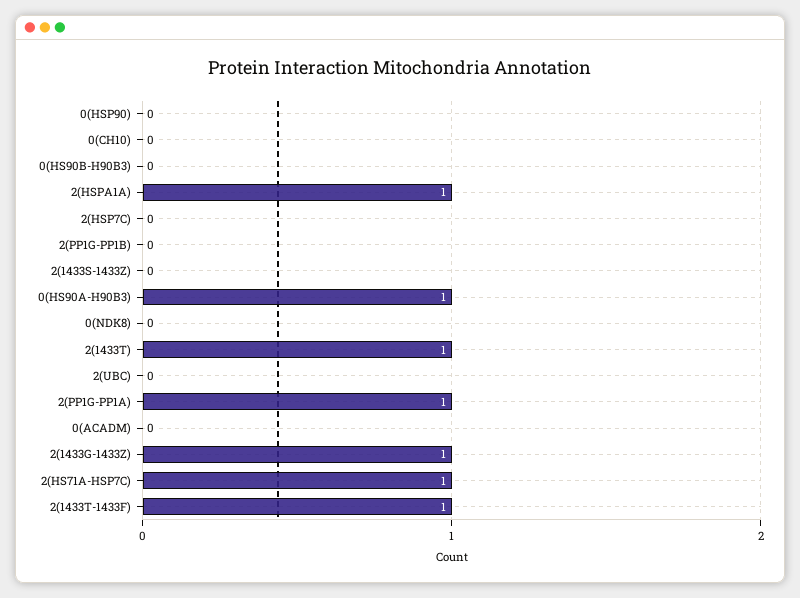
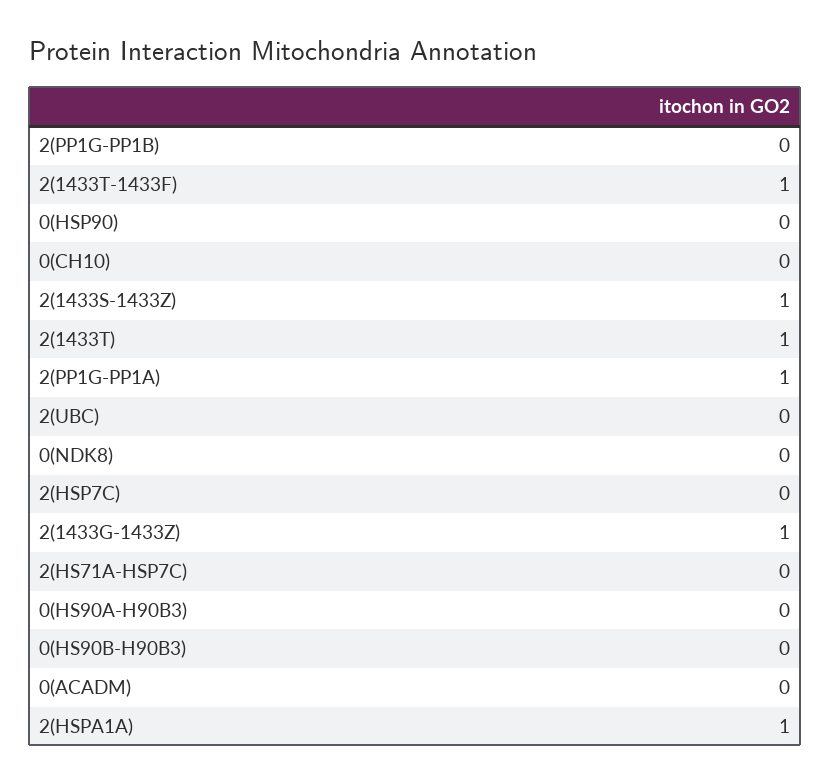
2(1433S-1433Z): 0 -> 1
0(HS90A-H90B3): 1 -> 0
2(HS71A-HSP7C): 1 -> 0

